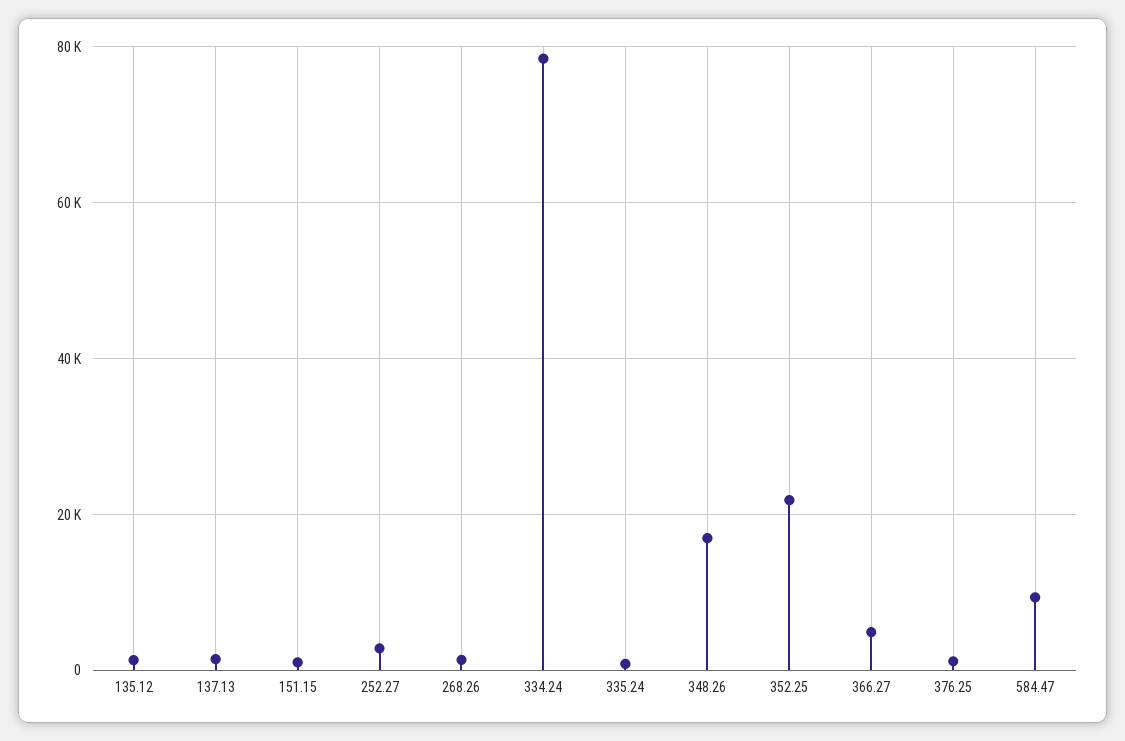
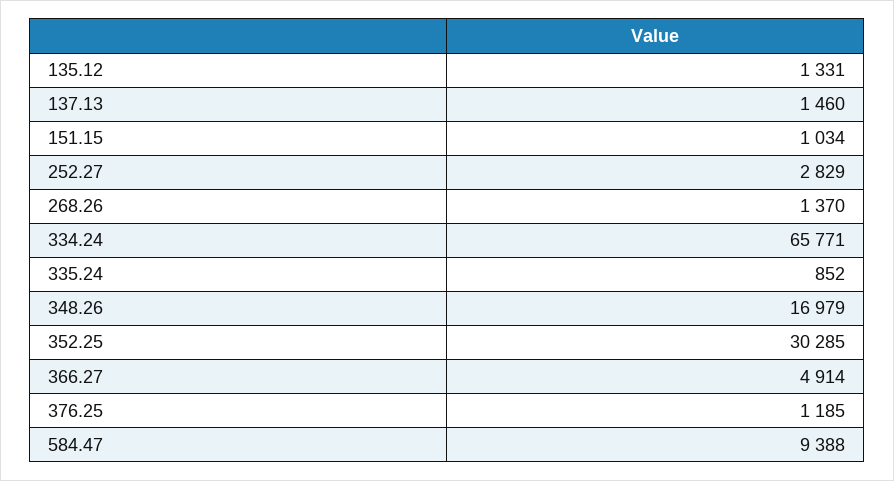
334.24: 78000 -> 65771
352.25: 22000 -> 30285

